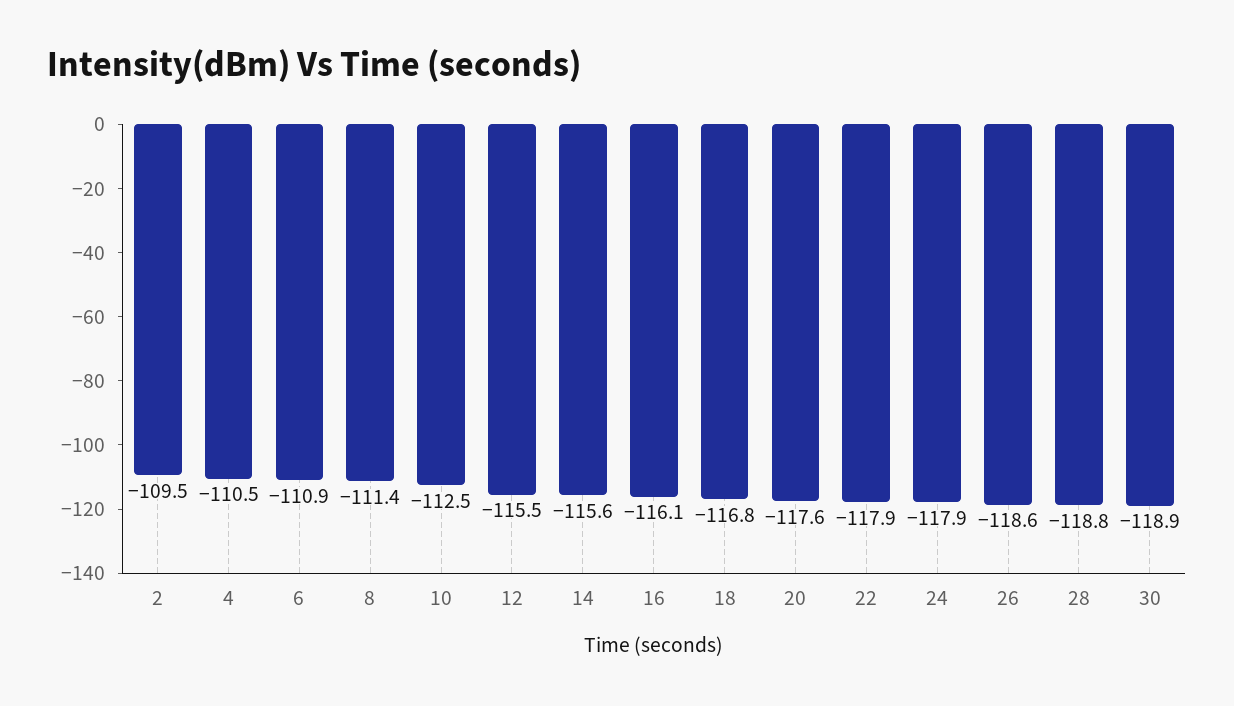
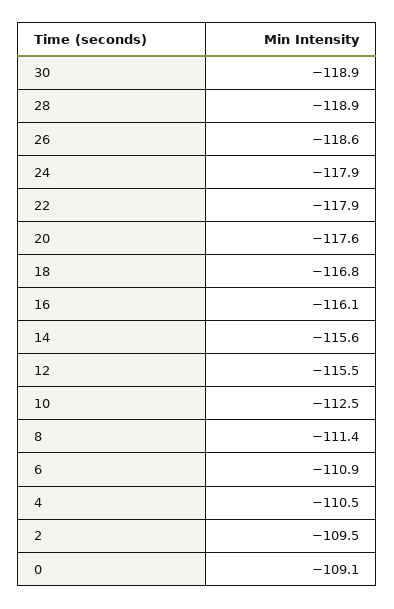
28: -118.8 -> -118.9
0: none -> -109.1

